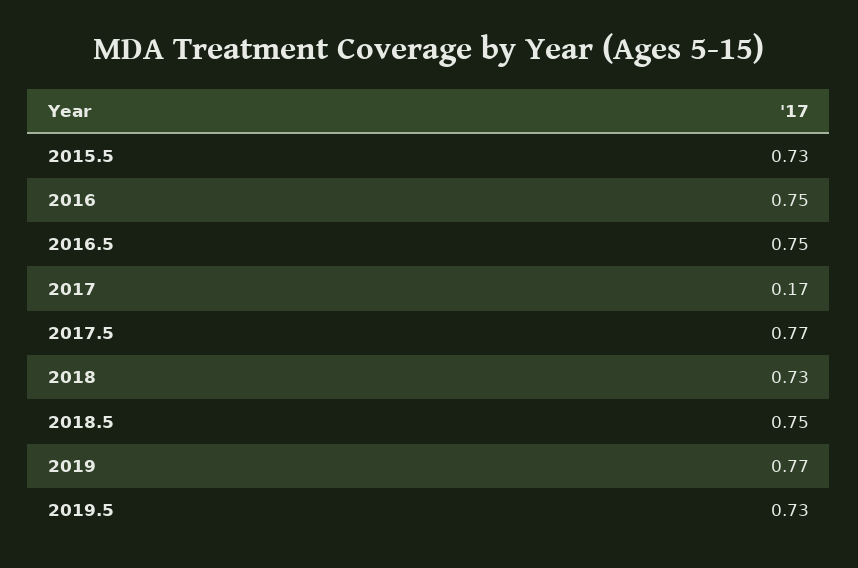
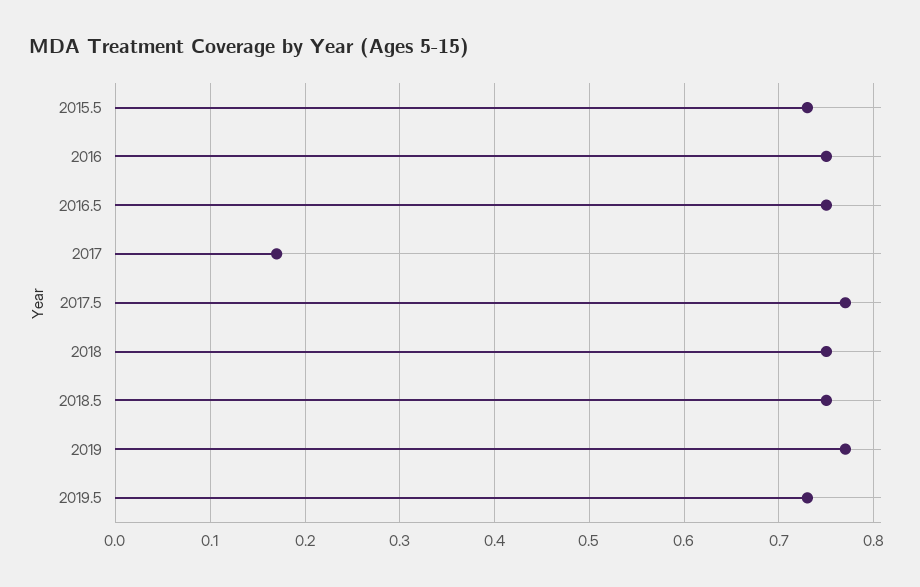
2018: 0.73 -> 0.75

